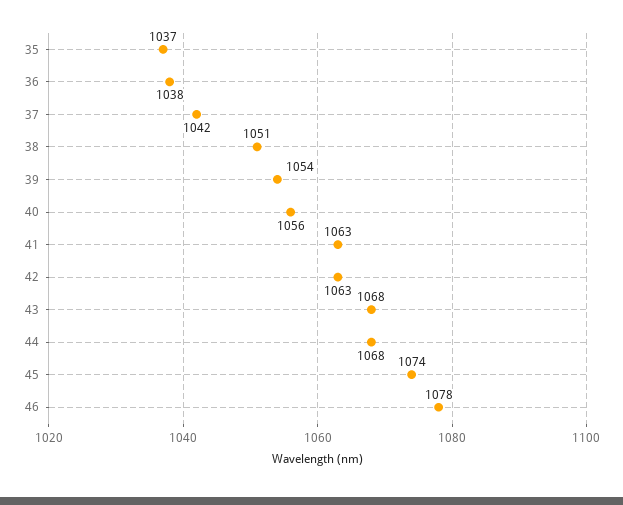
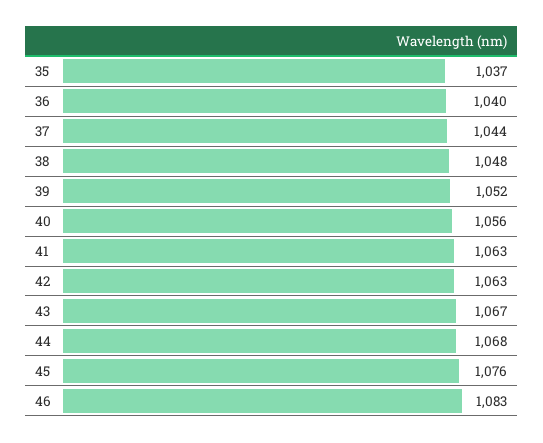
36: 1038 -> 1040
37: 1042 -> 1044
38: 1051 -> 1048
39: 1054 -> 1052
43: 1068 -> 1067
45: 1074 -> 1076
46: 1078 -> 1083

